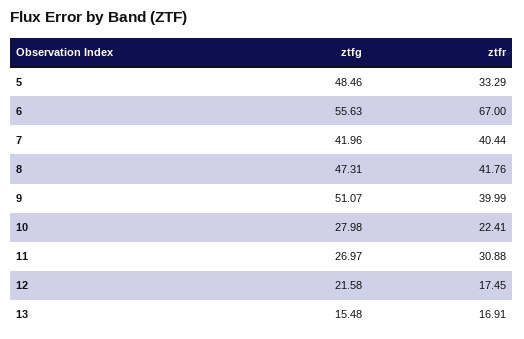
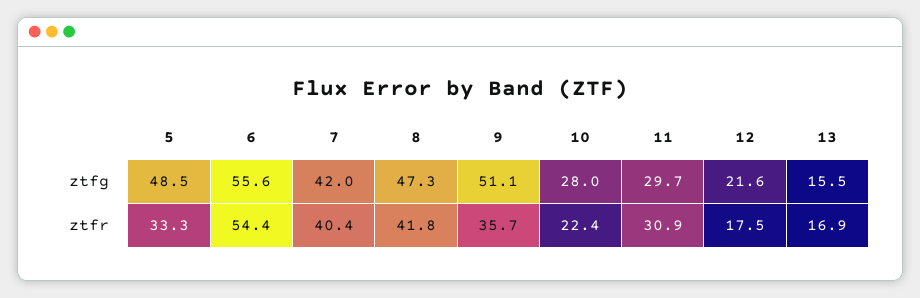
ztfr, 6: 67 -> 54.4
ztfr, 9: 39.99 -> 35.7
ztfg, 11: 26.97 -> 29.7

